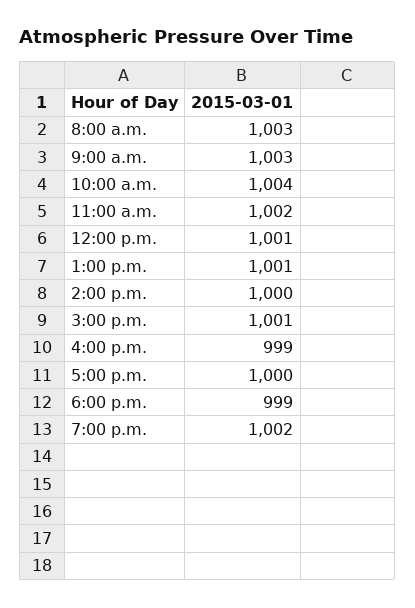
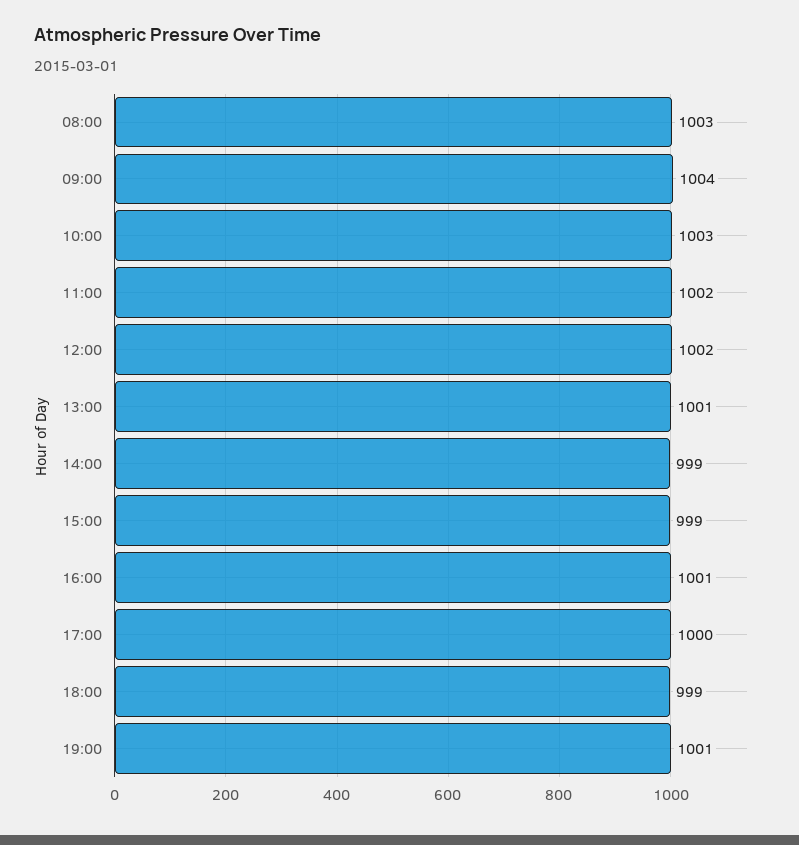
9:00 a.m.: 1003 -> 1004
10:00 a.m.: 1004 -> 1003
12:00 p.m.: 1001 -> 1002
2:00 p.m.: 1000 -> 999
3:00 p.m.: 1001 -> 999
4:00 p.m.: 999 -> 1001
7:00 p.m.: 1002 -> 1001

